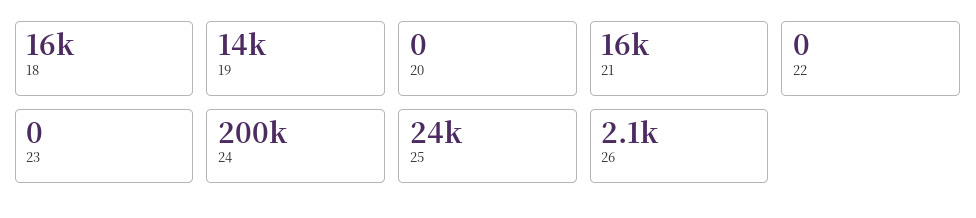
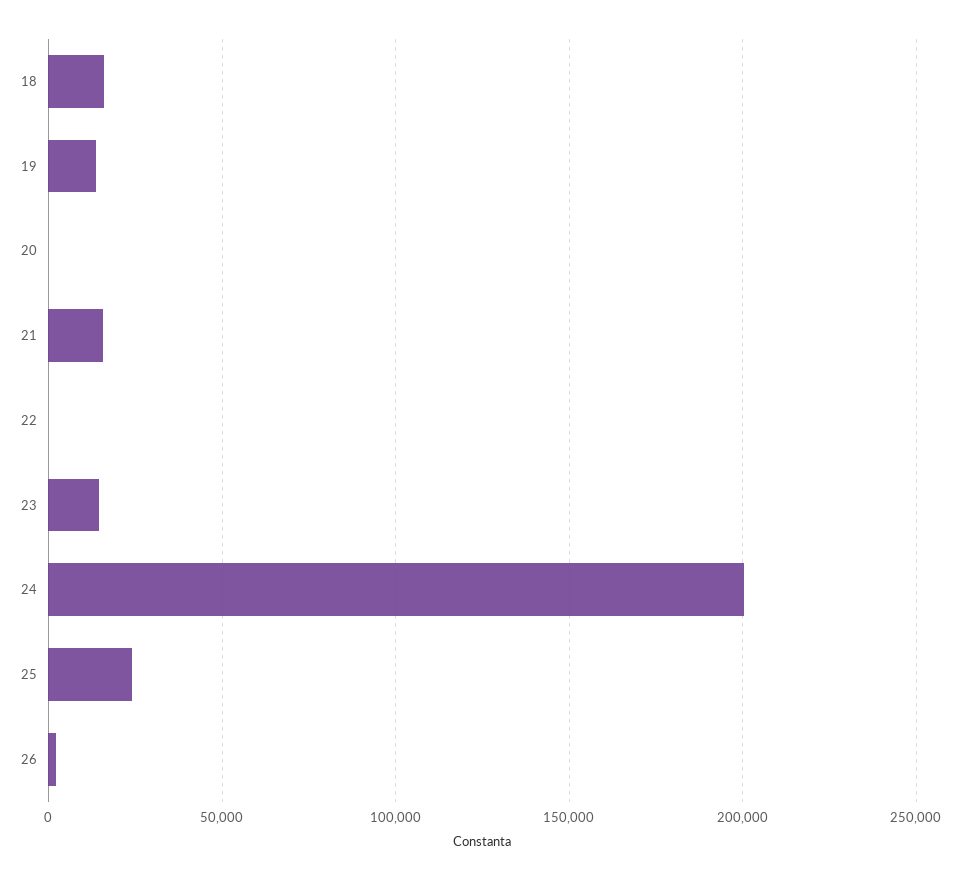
23: 0 -> 15000

